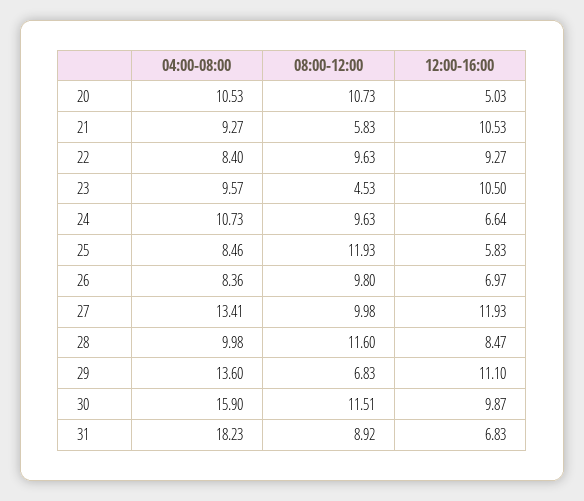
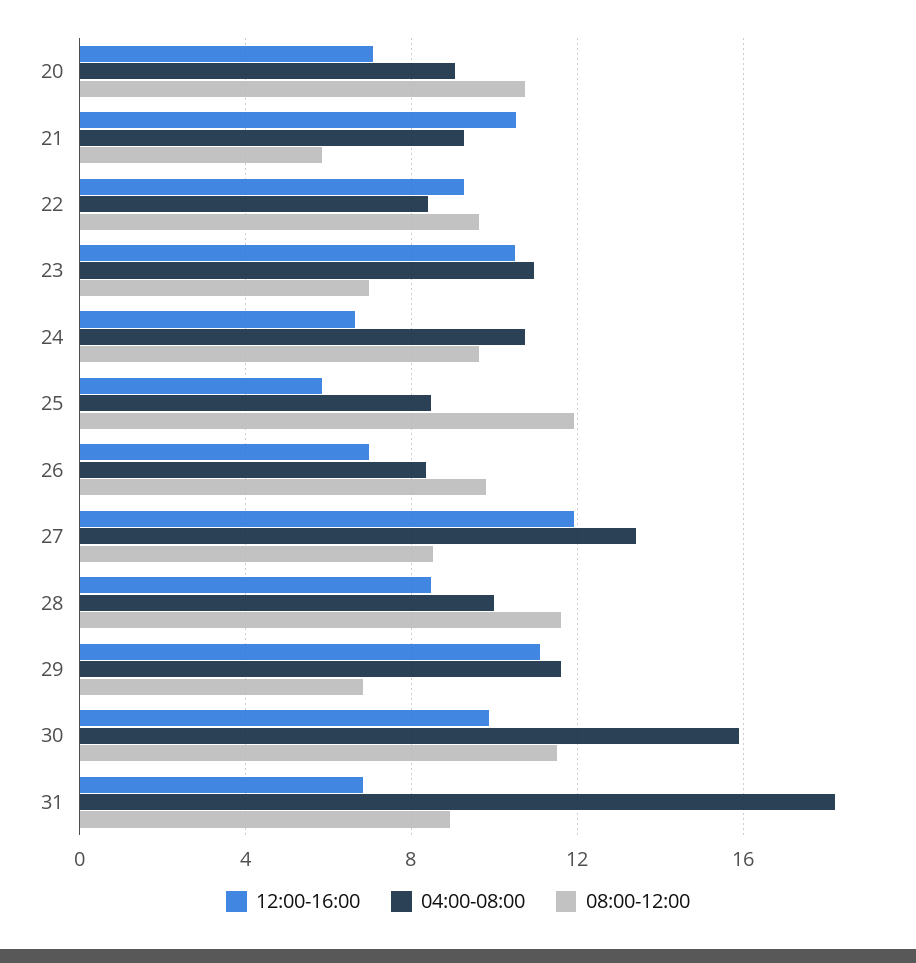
04:00-08:00, 20: 10.53 -> 9
12:00-16:00, 20: 5.03 -> 7
04:00-08:00, 23: 9.57 -> 11
08:00-12:00, 23: 4.53 -> 7
08:00-12:00, 27: 9.98 -> 8.5
04:00-08:00, 29: 13.6 -> 11.5

